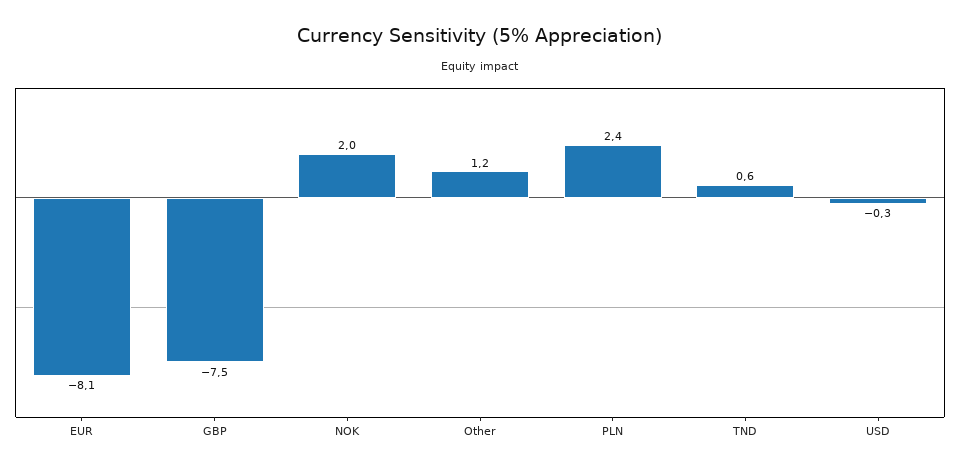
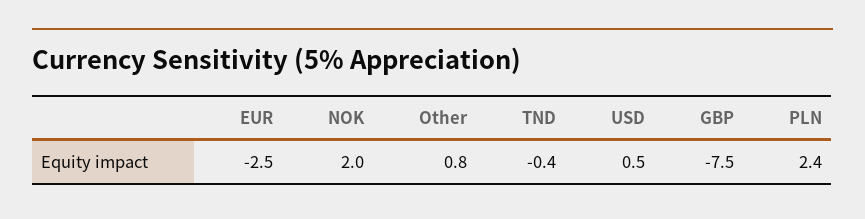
EUR: -8.1 -> -2.5
Other: 1.2 -> 0.8
TND: 0.6 -> -0.4
USD: -0.3 -> 0.5

